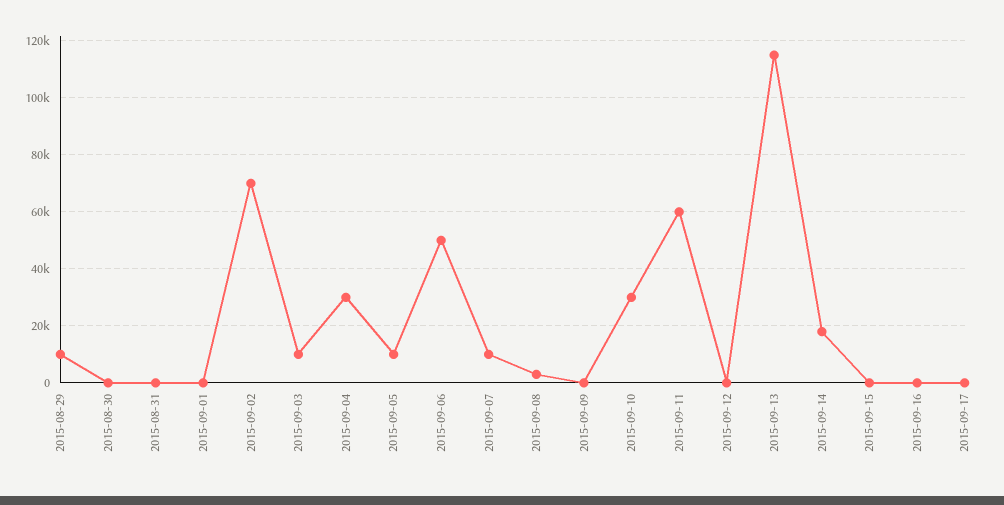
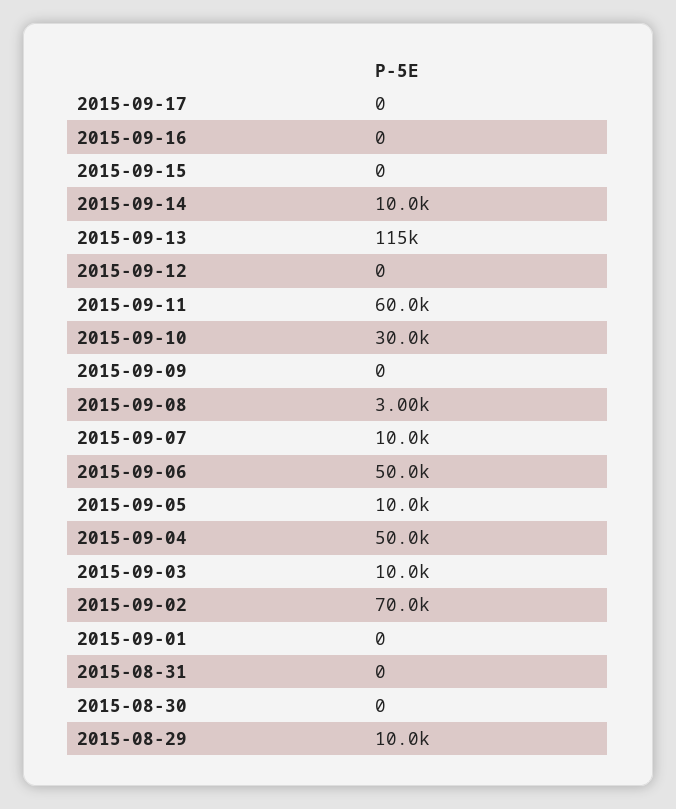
2015-09-04: 30000 -> 50000
2015-09-14: 17500 -> 10000

